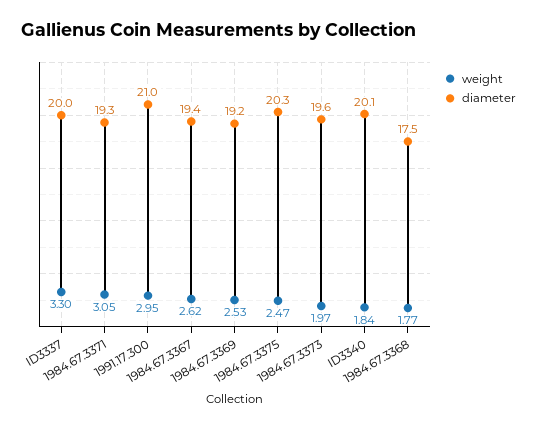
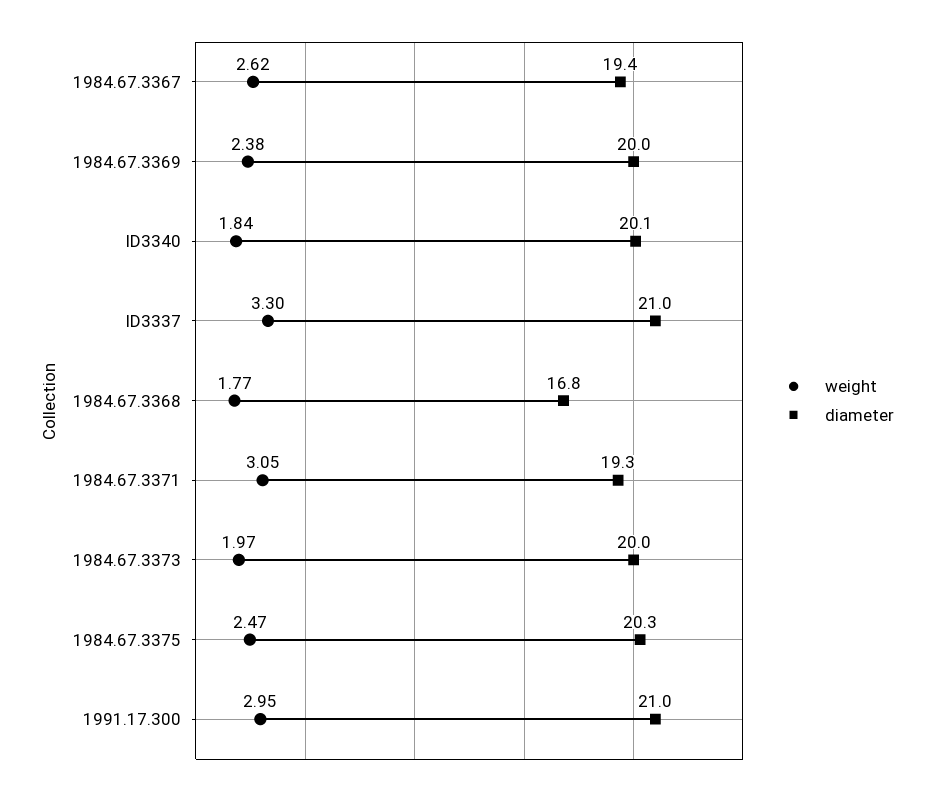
diameter, ID3337: 20 -> 21
weight, 1984.67.3369: 2.53 -> 2.38
diameter, 1984.67.3369: 19.2 -> 20
diameter, 1984.67.3373: 19.6 -> 20
diameter, 1984.67.3368: 17.5 -> 16.8

